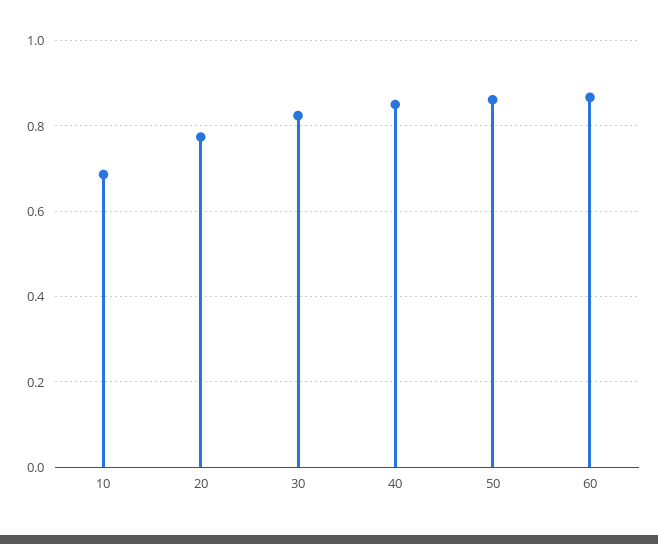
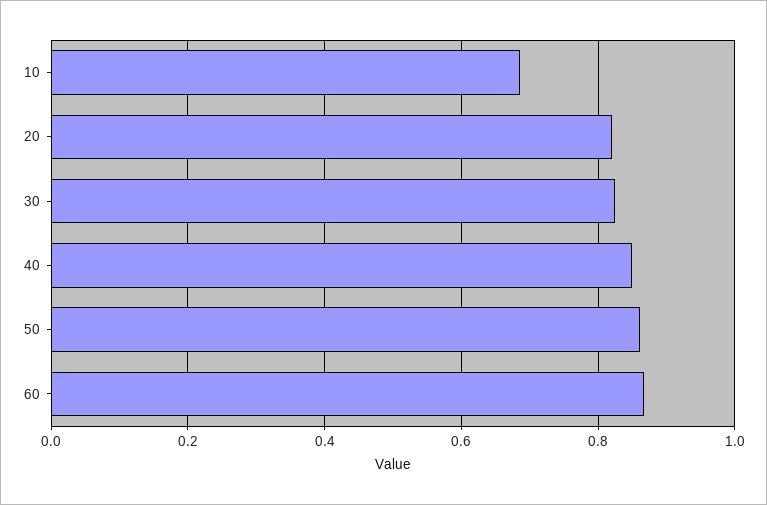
20: 0.78 -> 0.82

